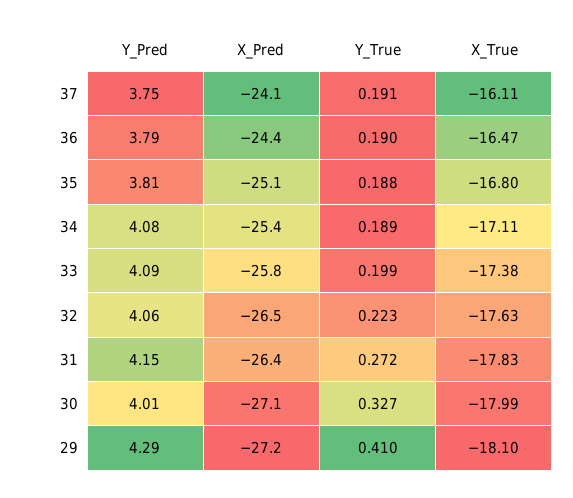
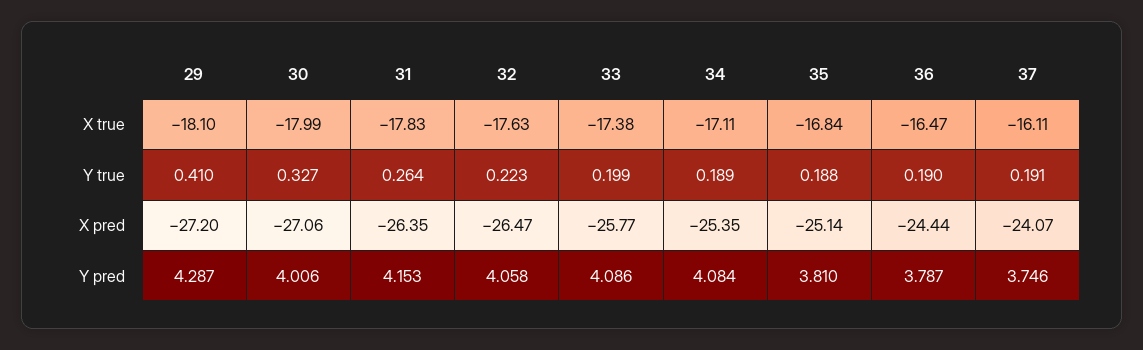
X_True, 35: -16.8 -> -16.84
Y_True, 31: 0.272 -> 0.264

